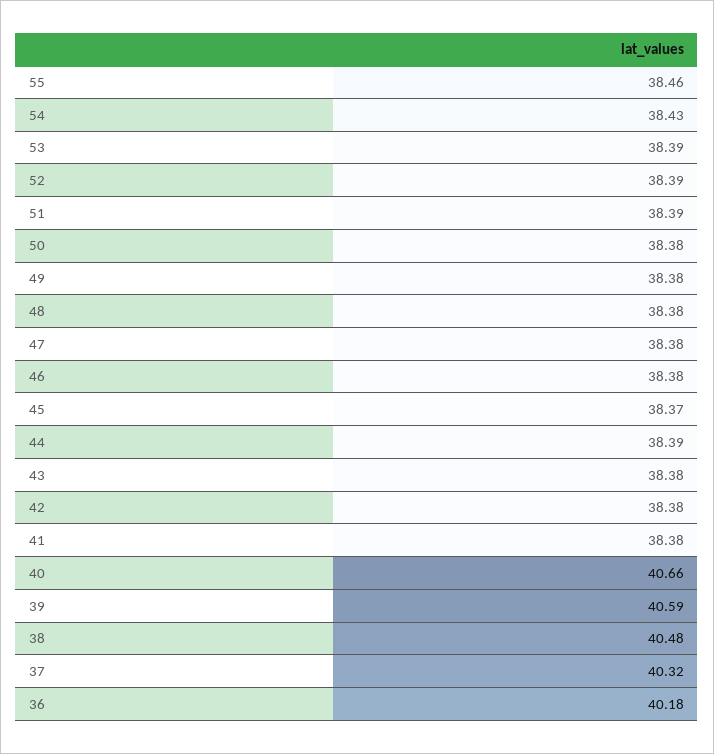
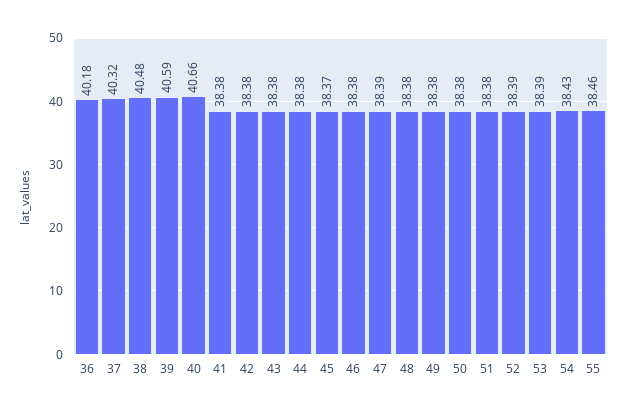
51: 38.39 -> 38.38
47: 38.38 -> 38.39
44: 38.39 -> 38.38

